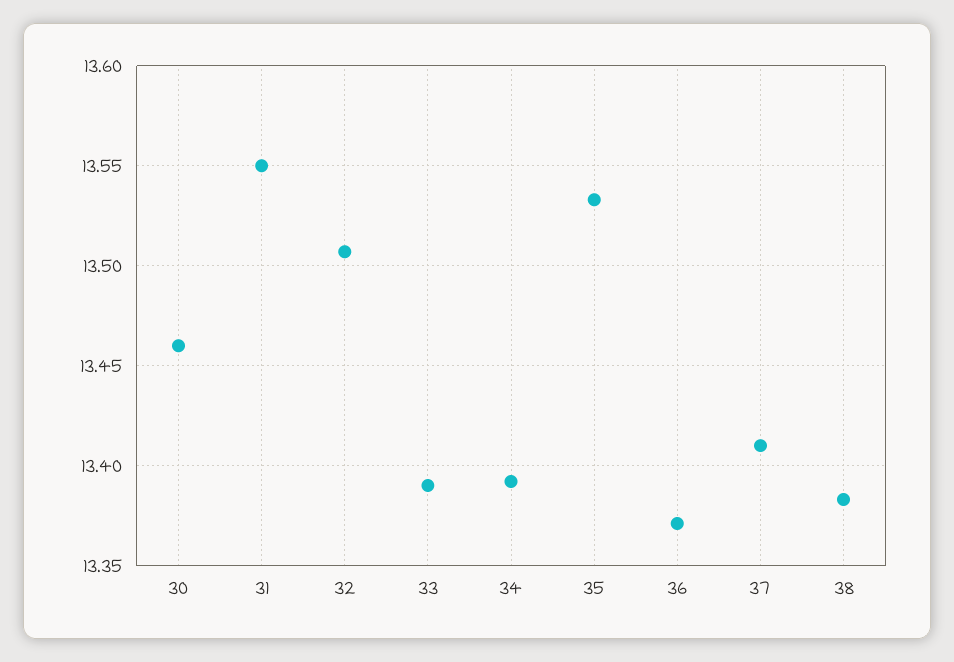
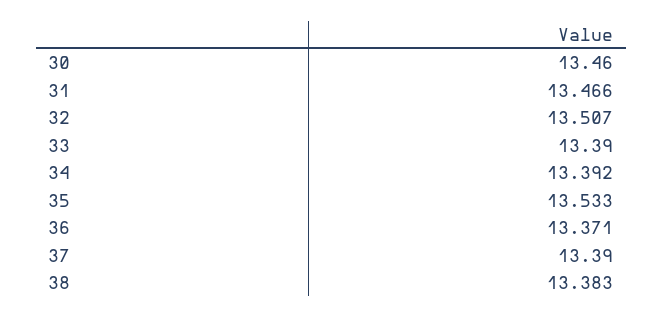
31: 13.55 -> 13.466
37: 13.41 -> 13.39

